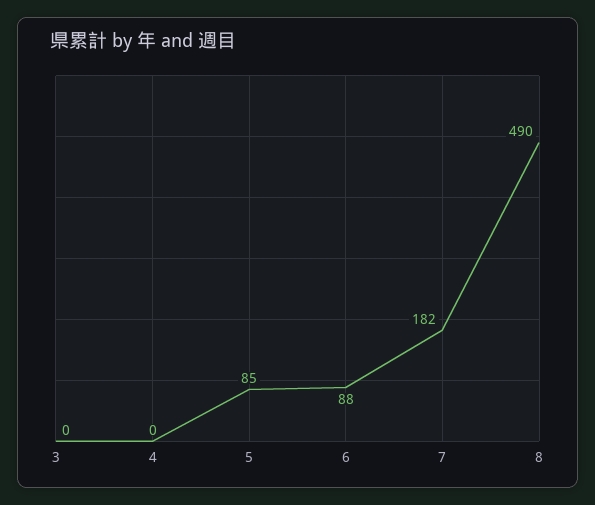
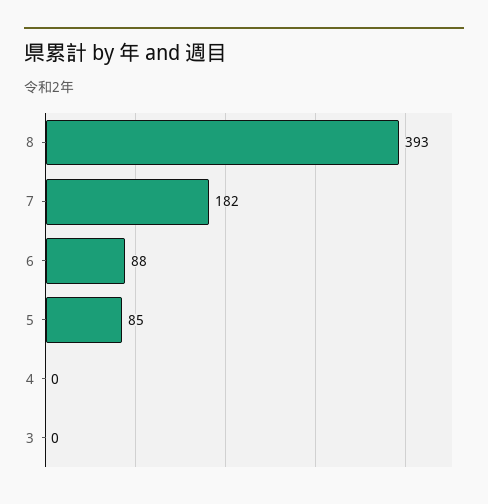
8: 490 -> 393

